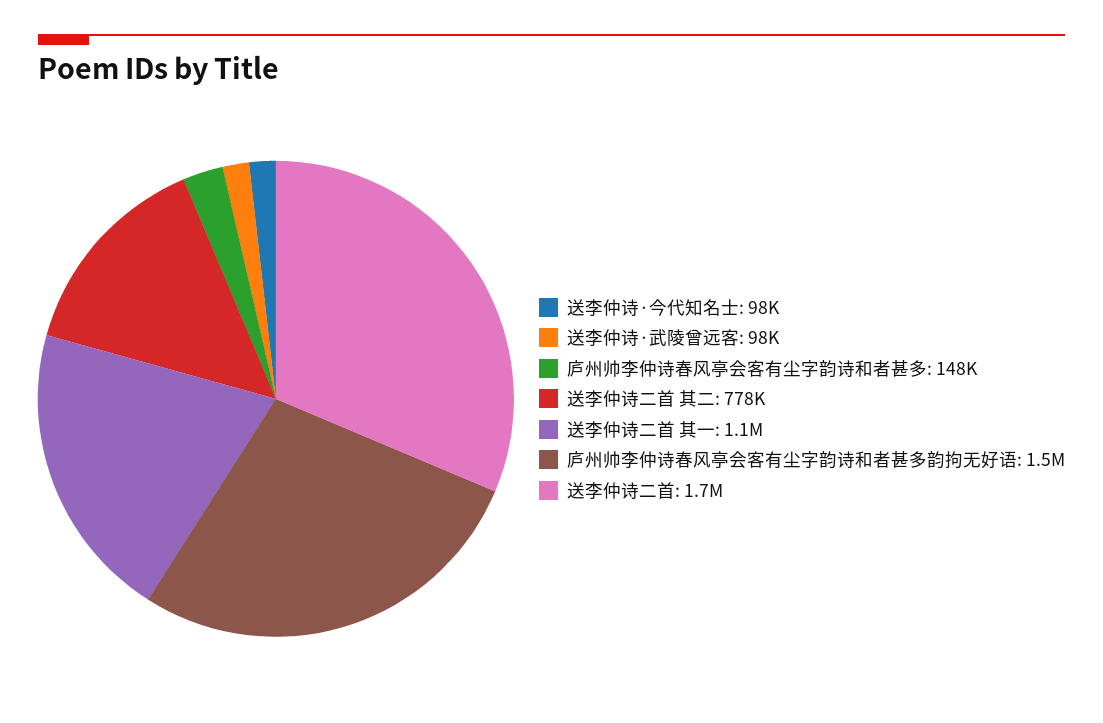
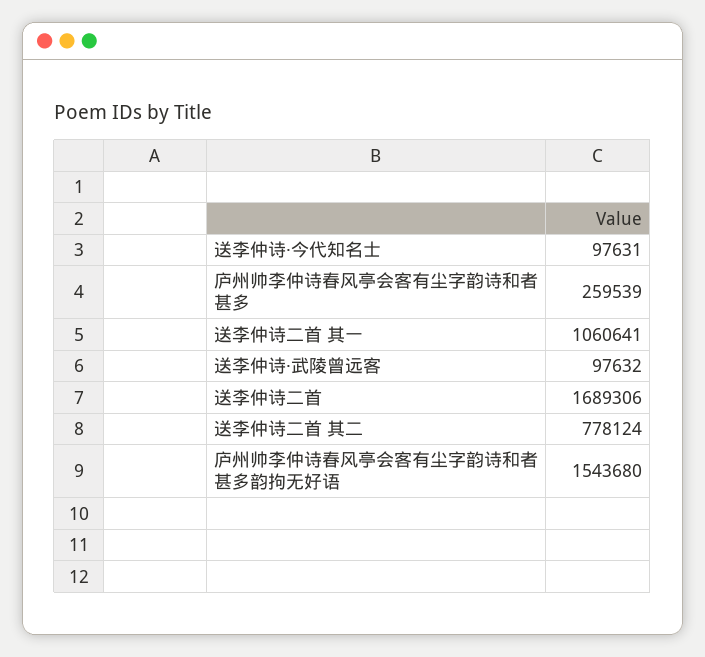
庐州帅李仲诗春风亭会客有尘字韵诗和者甚多: 148000 -> 259539

